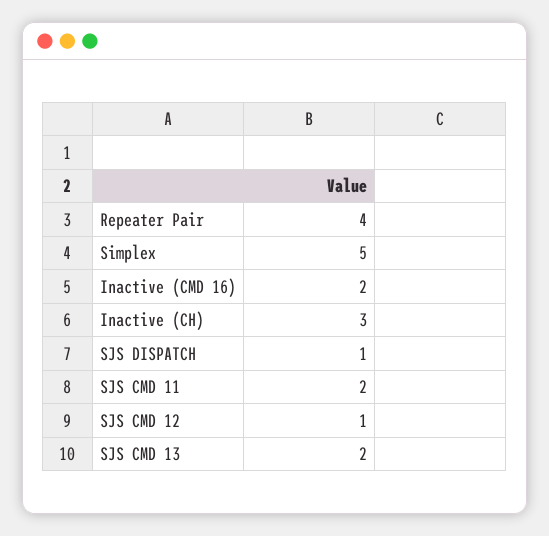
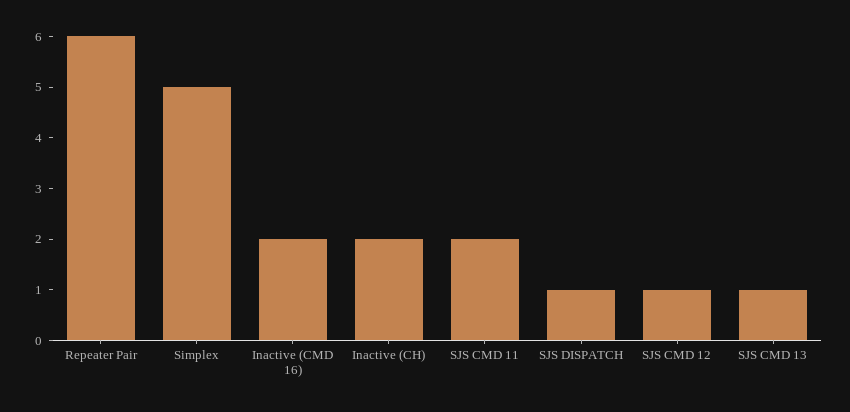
Repeater Pair: 4 -> 6
Inactive (CH): 3 -> 2
SJS CMD 13: 2 -> 1

